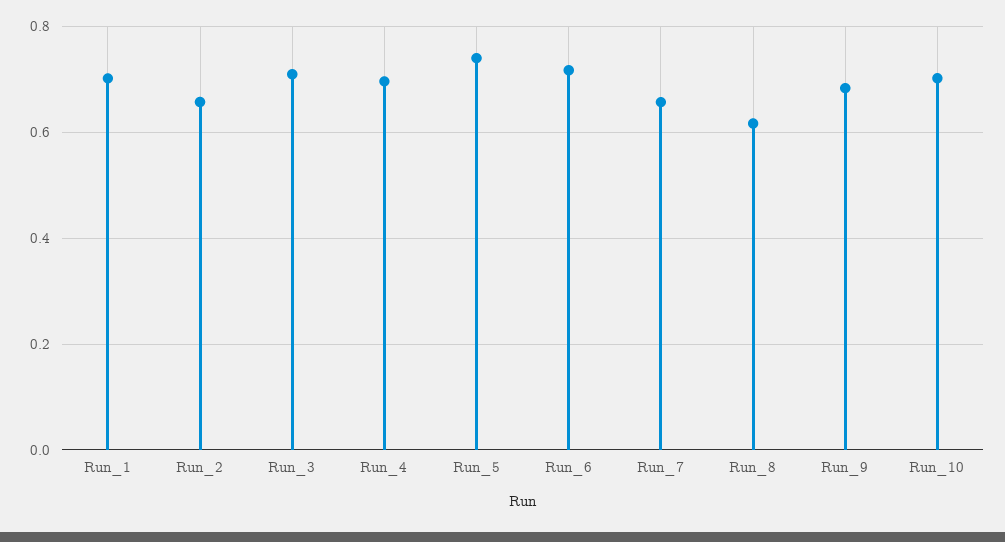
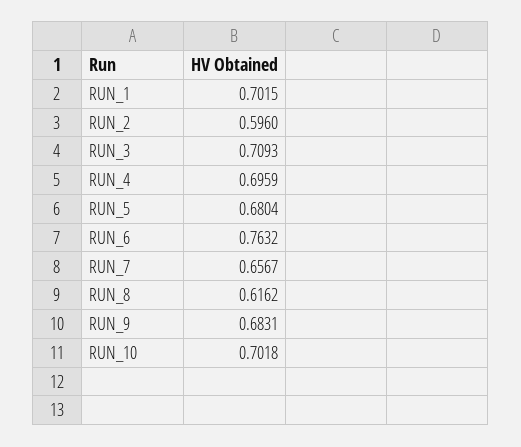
Run_2: 0.66 -> 0.596
Run_5: 0.74 -> 0.6804
Run_6: 0.72 -> 0.7632

